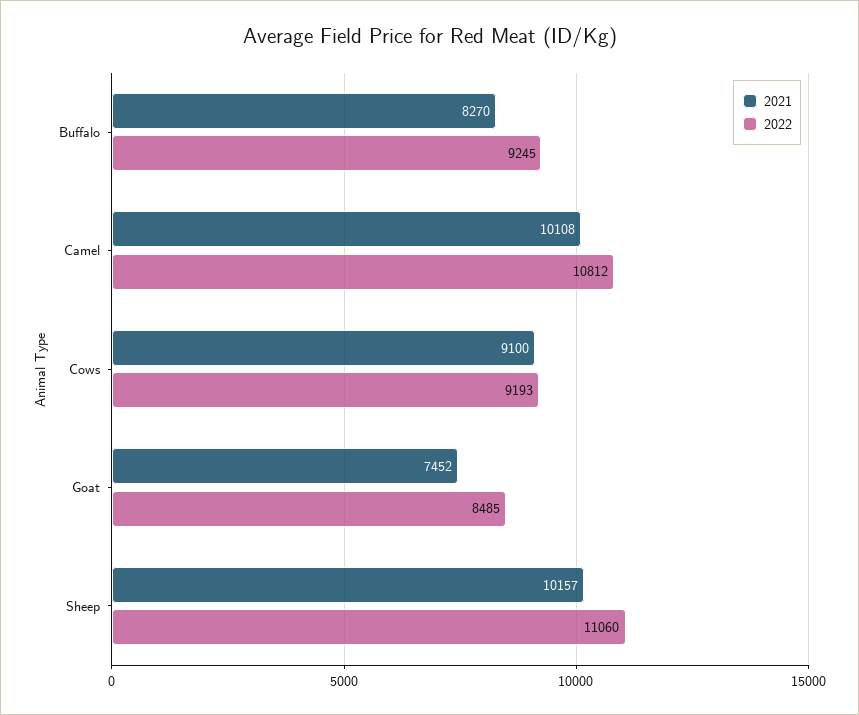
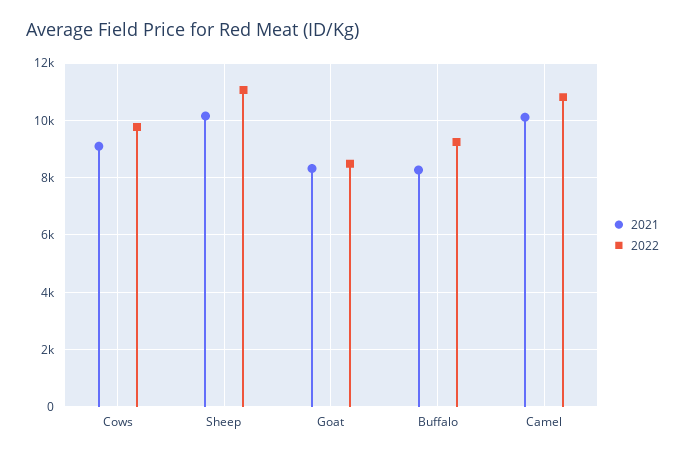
2022, Cows: 9193 -> 9750
2021, Goat: 7452 -> 8250

